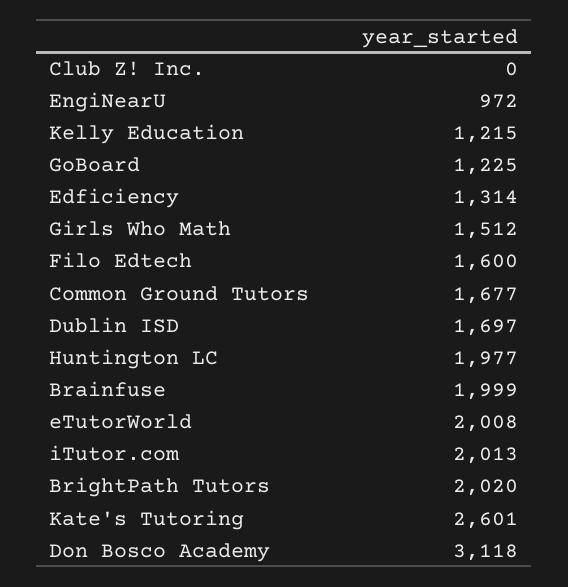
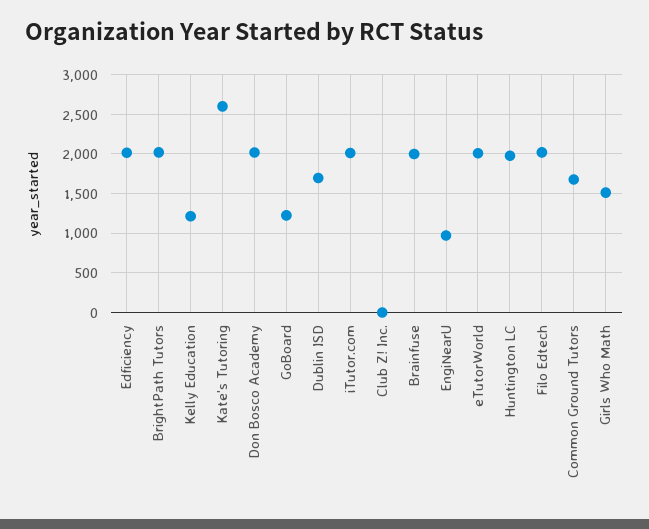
Edficiency: 1314 -> 2000
Filo Edtech: 1600 -> 2000
Don Bosco Academy: 3118 -> 2000

